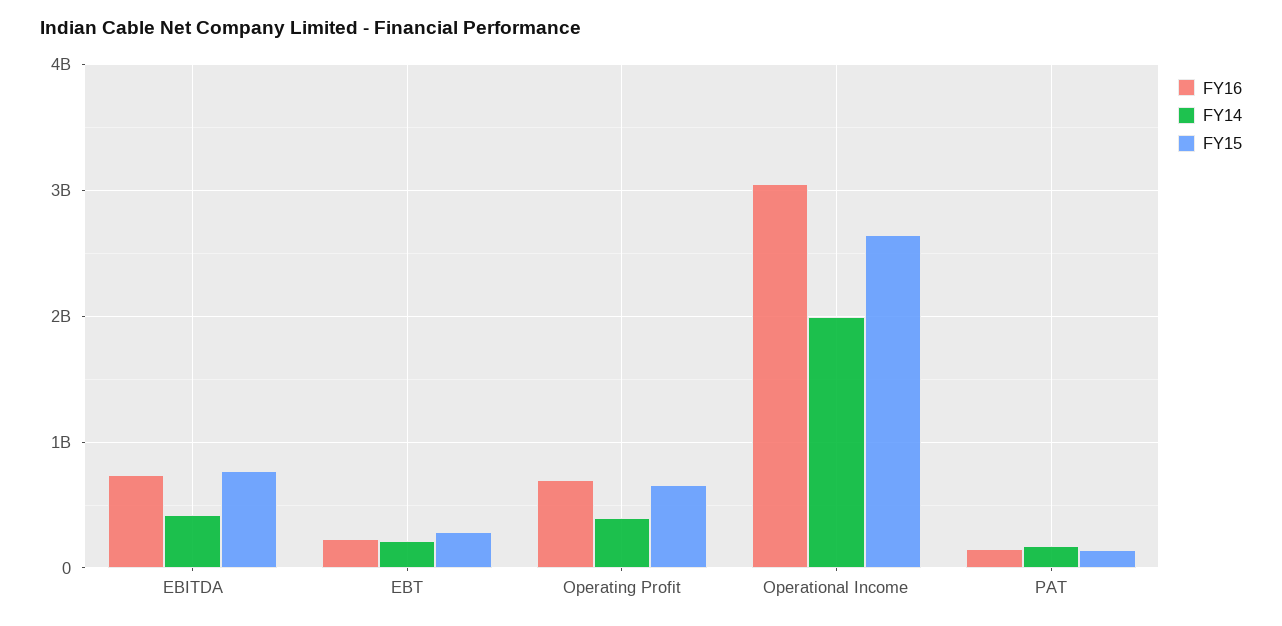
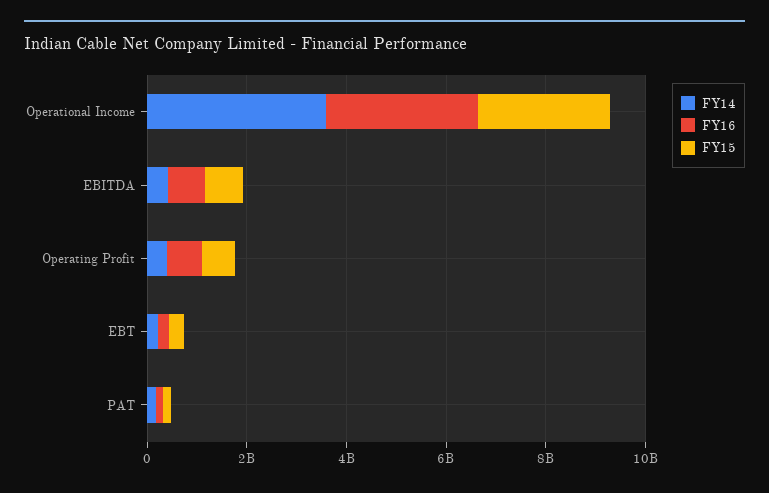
FY14, Operational Income: 2000000000 -> 3500000000

